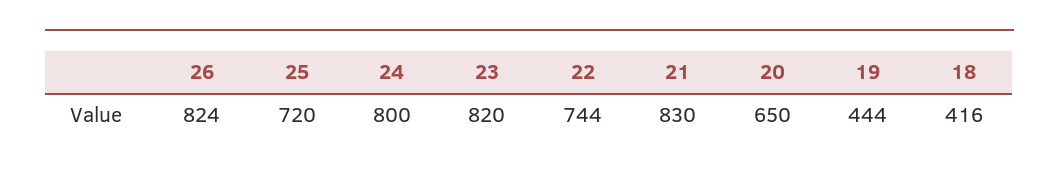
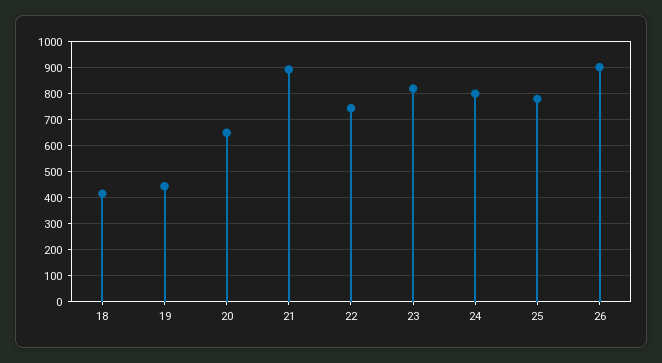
26: 824 -> 900
25: 720 -> 775
21: 830 -> 900

